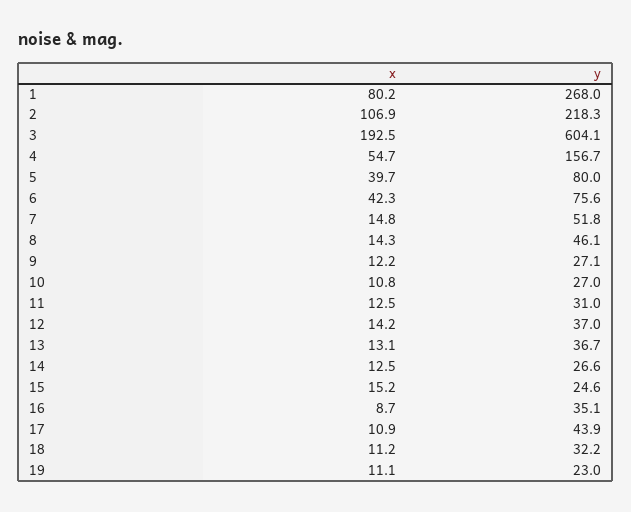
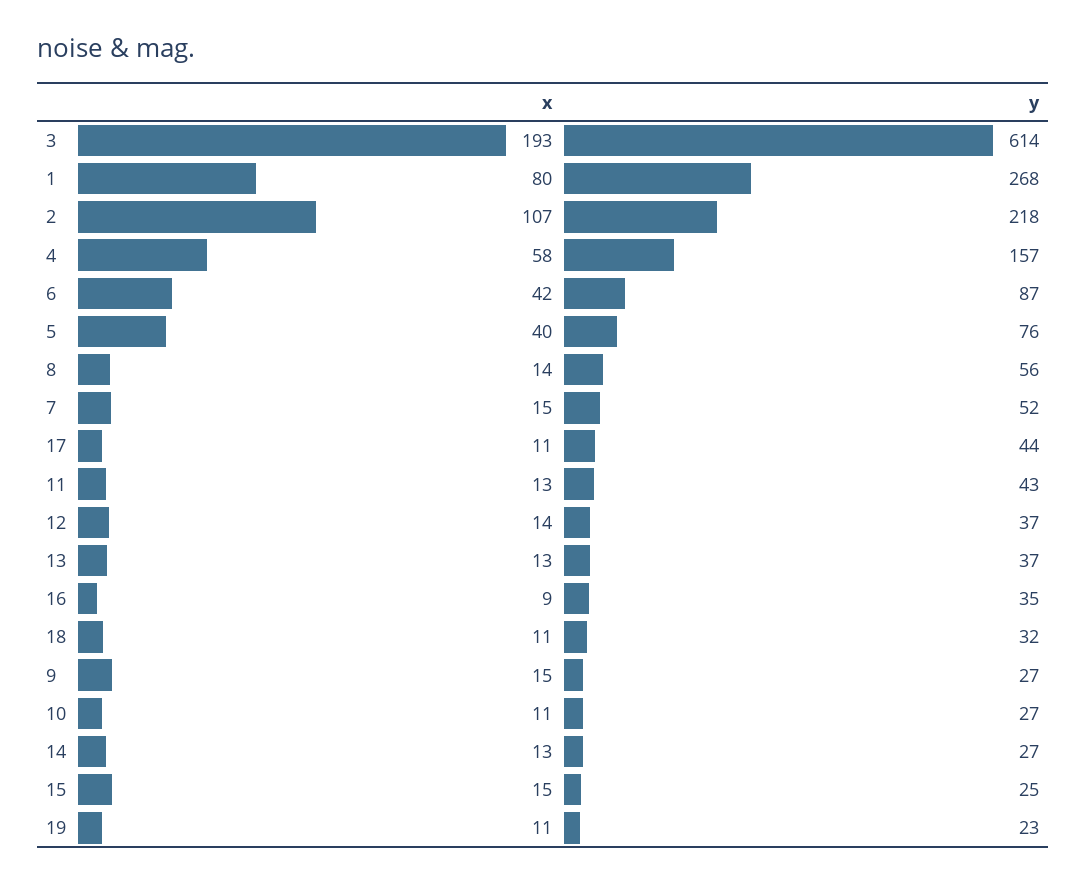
y, 3: 604.1 -> 614
x, 4: 54.7 -> 58
y, 5: 80 -> 76
y, 6: 75.6 -> 87
y, 8: 46.1 -> 56
x, 9: 12.2 -> 15
y, 11: 31 -> 43

